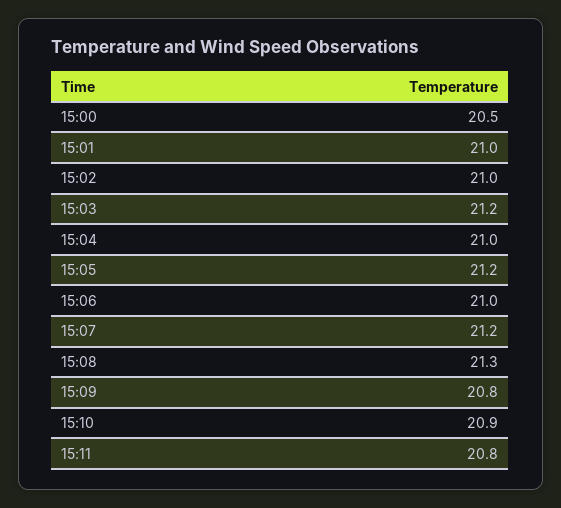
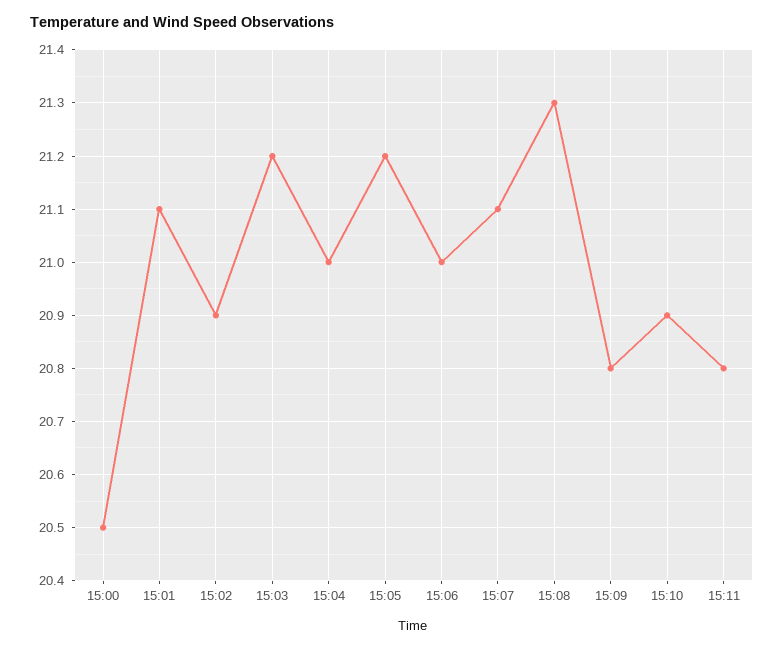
15:01: 21 -> 21.1
15:02: 21 -> 20.9
15:07: 21.2 -> 21.1

